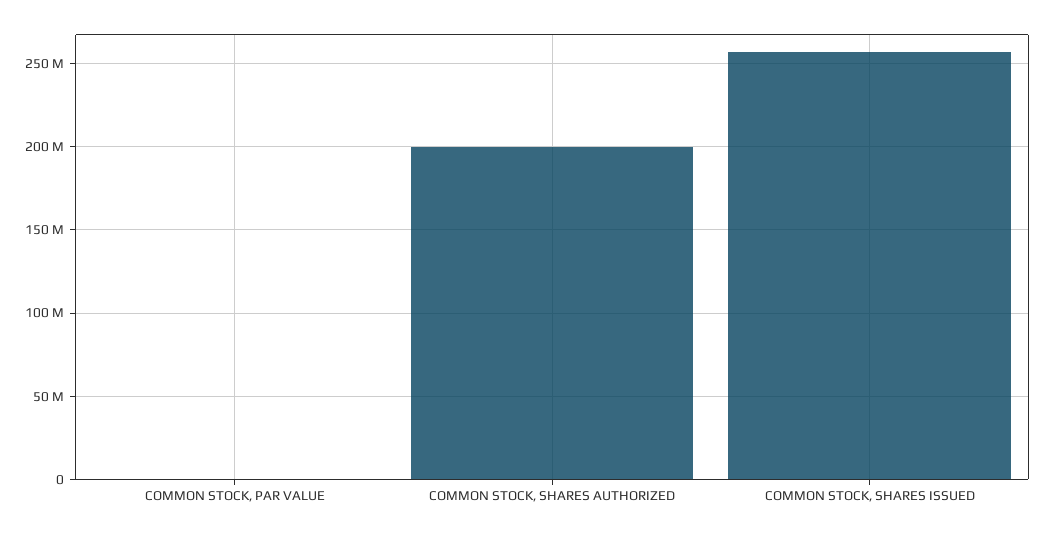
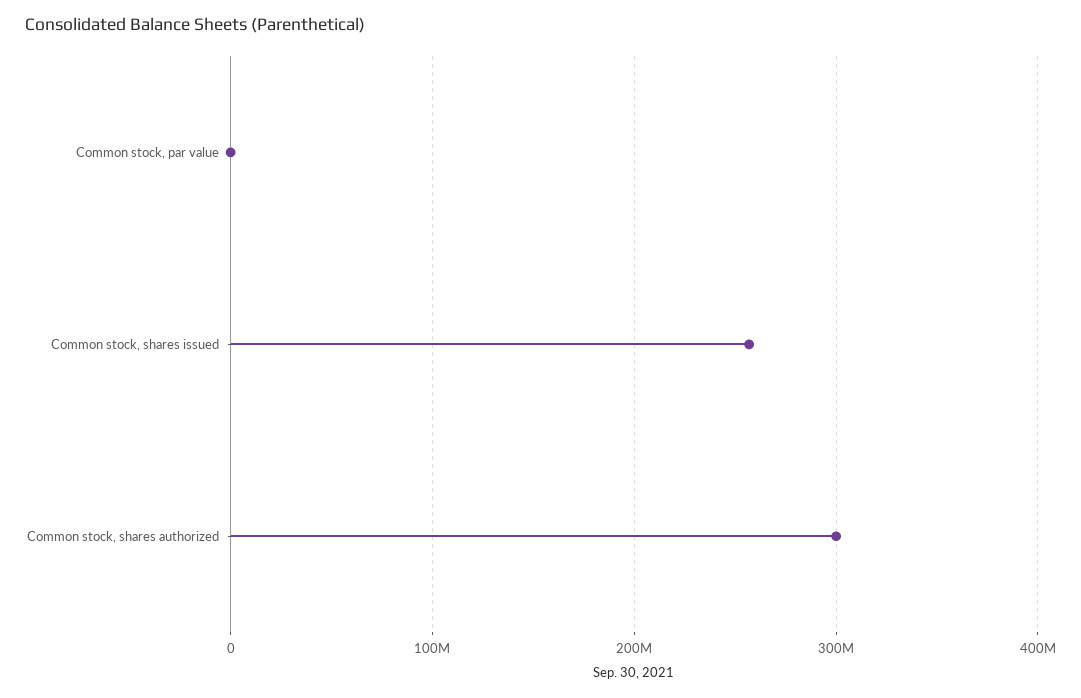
COMMON STOCK, SHARES AUTHORIZED: 200000000 -> 300000000

